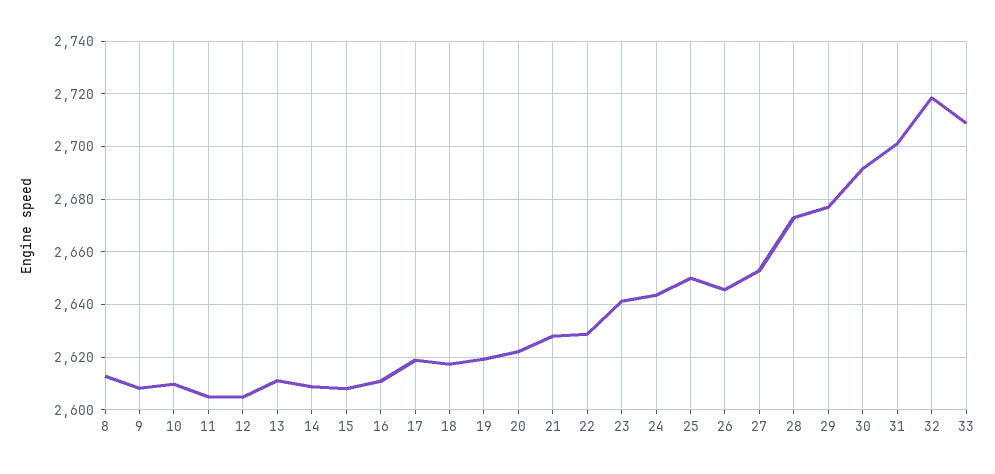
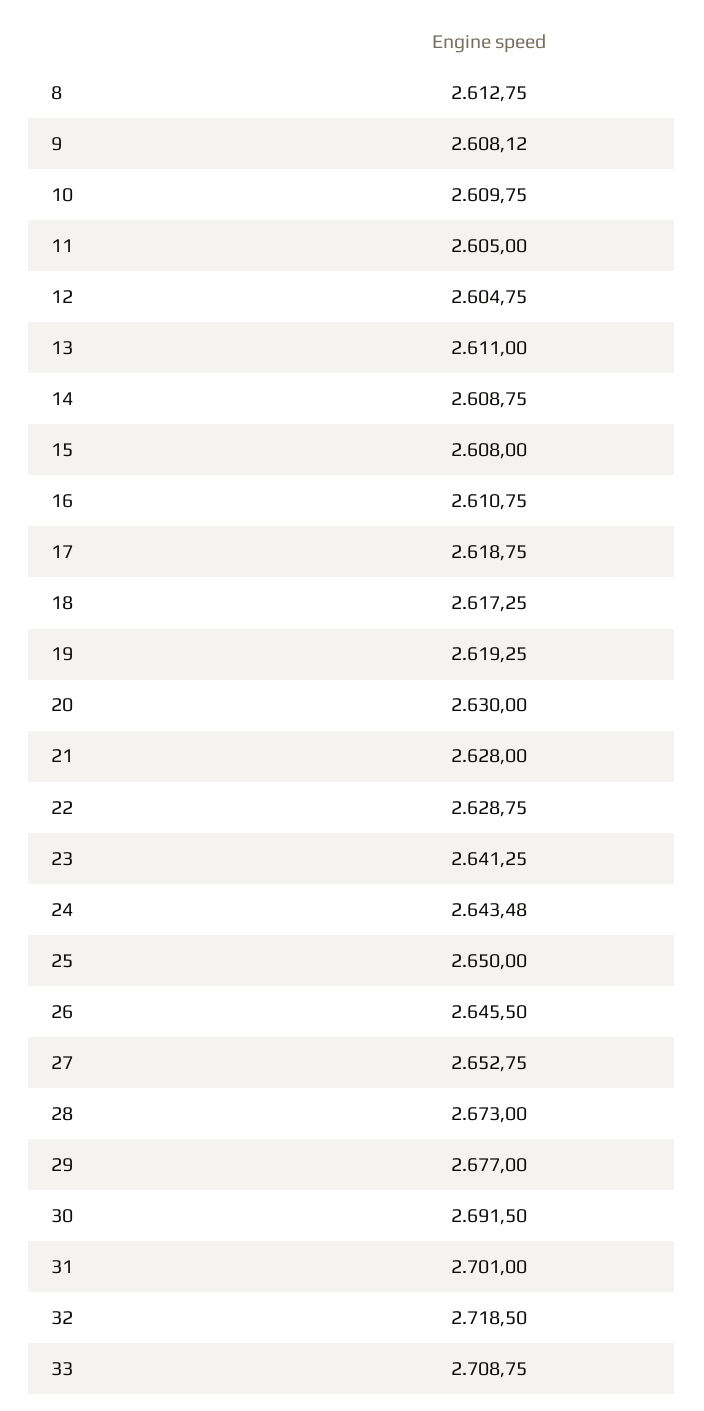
20: 2622.5 -> 2630

